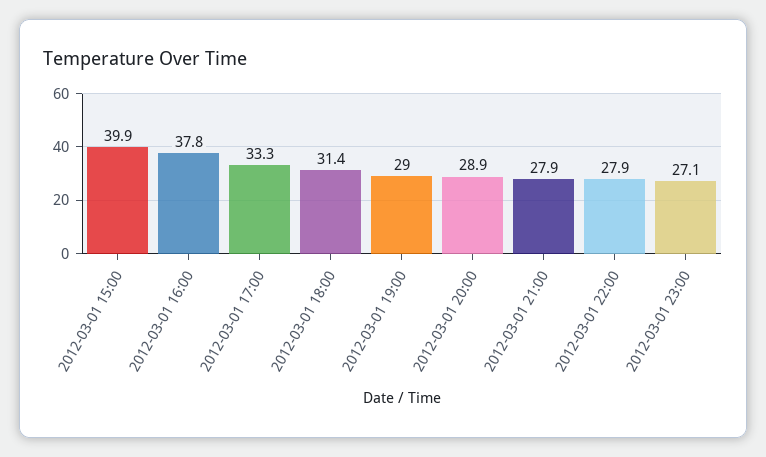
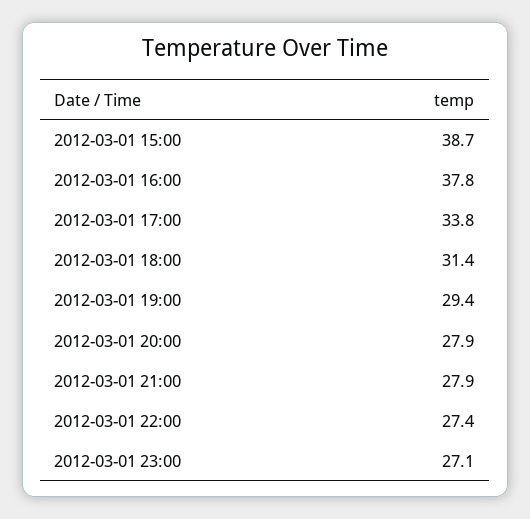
2012-03-01 15:00: 39.9 -> 38.7
2012-03-01 17:00: 33.3 -> 33.8
2012-03-01 19:00: 29 -> 29.4
2012-03-01 20:00: 28.9 -> 27.9
2012-03-01 22:00: 27.9 -> 27.4

